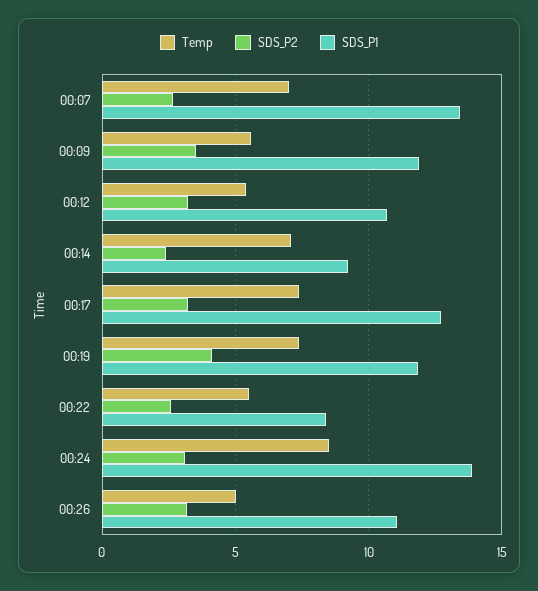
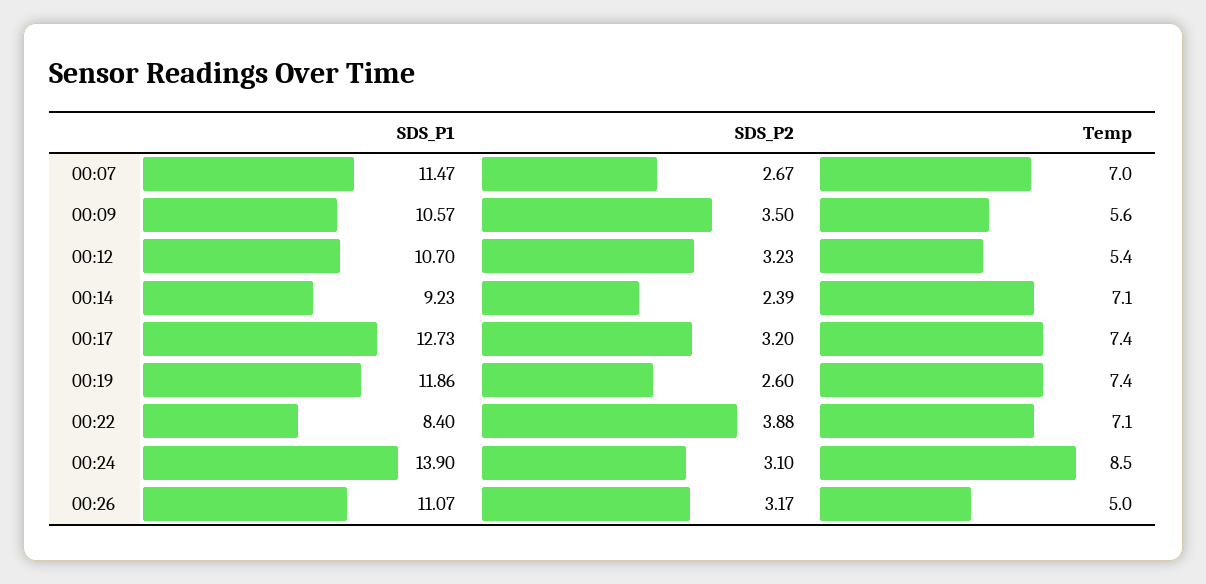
SDS_P1, 00:07: 13.5 -> 11.47
SDS_P1, 00:09: 12 -> 10.57
SDS_P2, 00:19: 4 -> 2.6
Temp, 00:22: 5.5 -> 7.1
SDS_P2, 00:22: 2.5 -> 3.88

